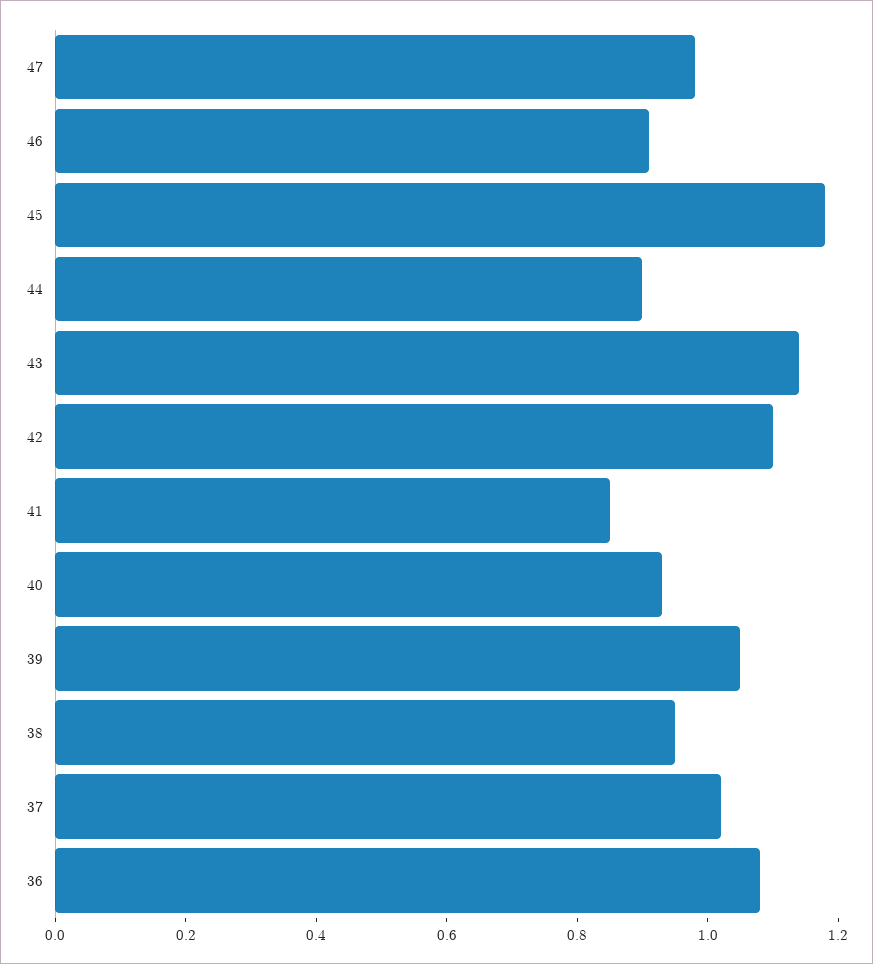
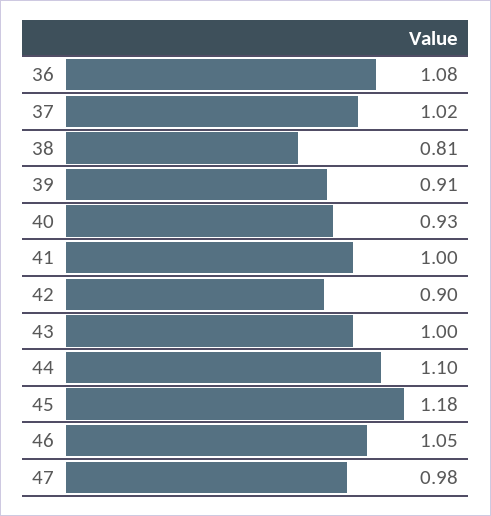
46: 0.9 -> 1.05
44: 0.9 -> 1.1
43: 1.15 -> 1
42: 1.1 -> 0.9
41: 0.85 -> 1
39: 1.05 -> 0.91
38: 0.95 -> 0.81

